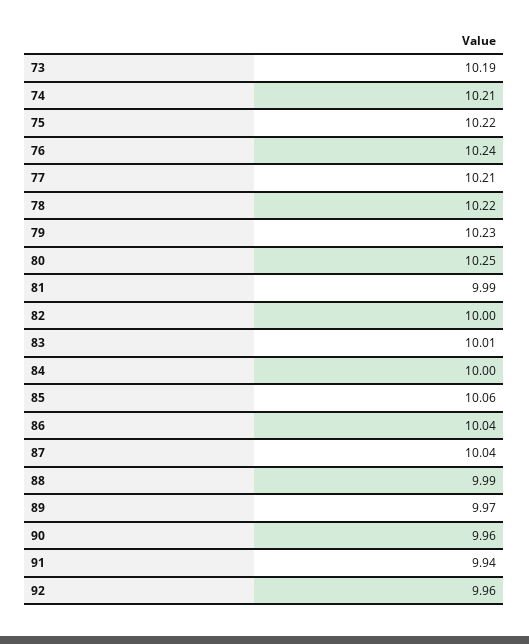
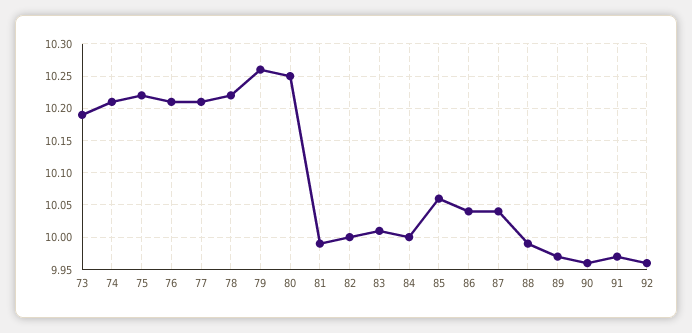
76: 10.24 -> 10.21
79: 10.23 -> 10.26
91: 9.94 -> 9.97

